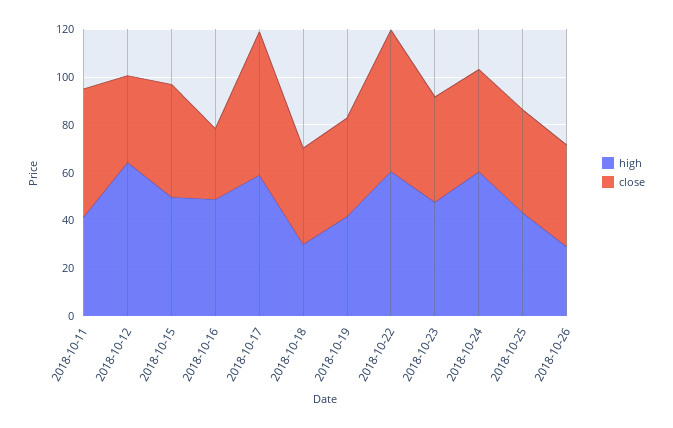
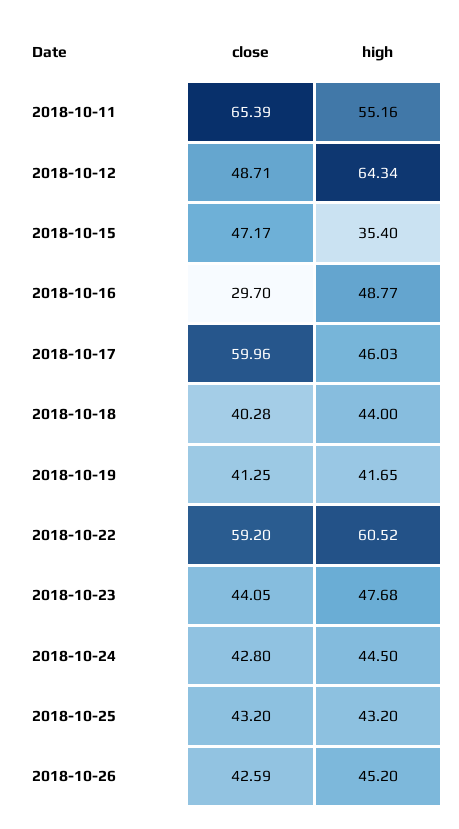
high, 2018-10-11: 40 -> 55.16
close, 2018-10-11: 55 -> 65.39
close, 2018-10-12: 35 -> 48.71
high, 2018-10-15: 50 -> 35.4
high, 2018-10-17: 60 -> 46.03
high, 2018-10-18: 30 -> 44
high, 2018-10-24: 60 -> 44.5
high, 2018-10-26: 30 -> 45.2

